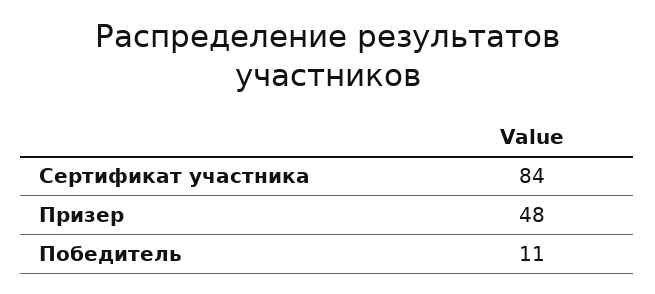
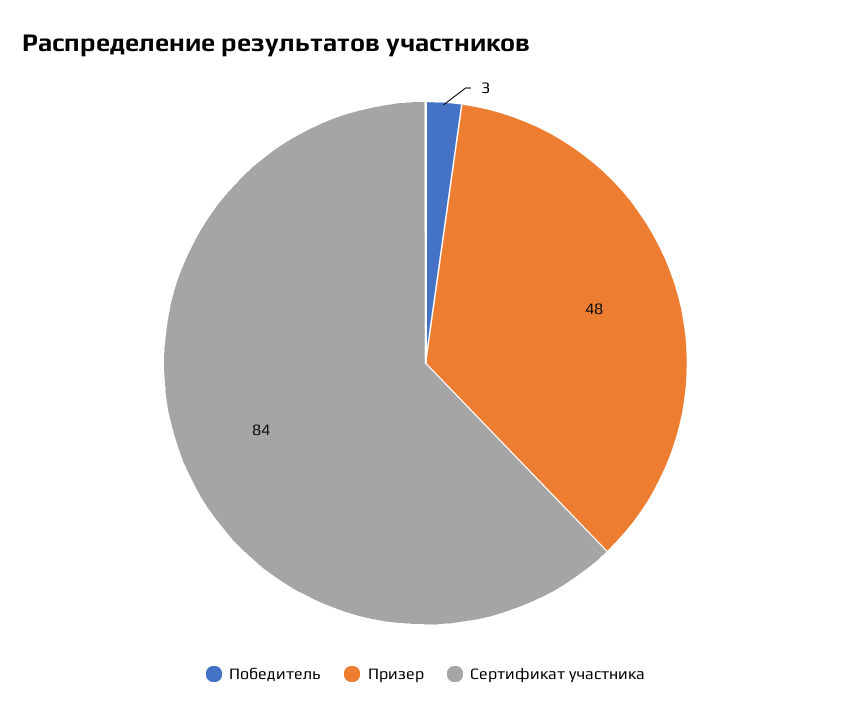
Победитель: 11 -> 3

